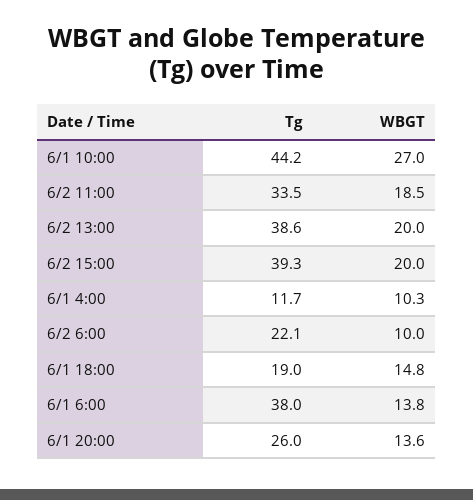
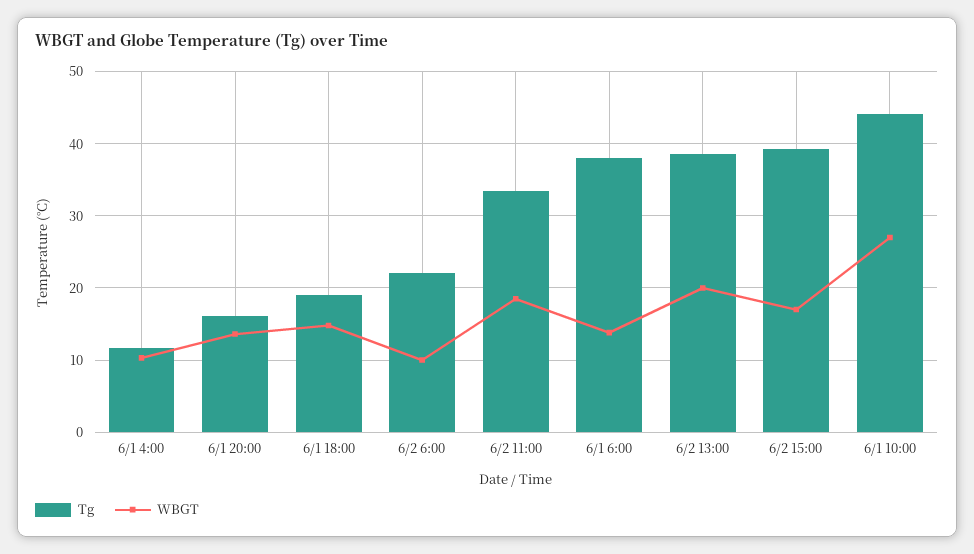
WBGT, 6/2 15:00: 20 -> 17
Tg, 6/1 20:00: 26 -> 16

